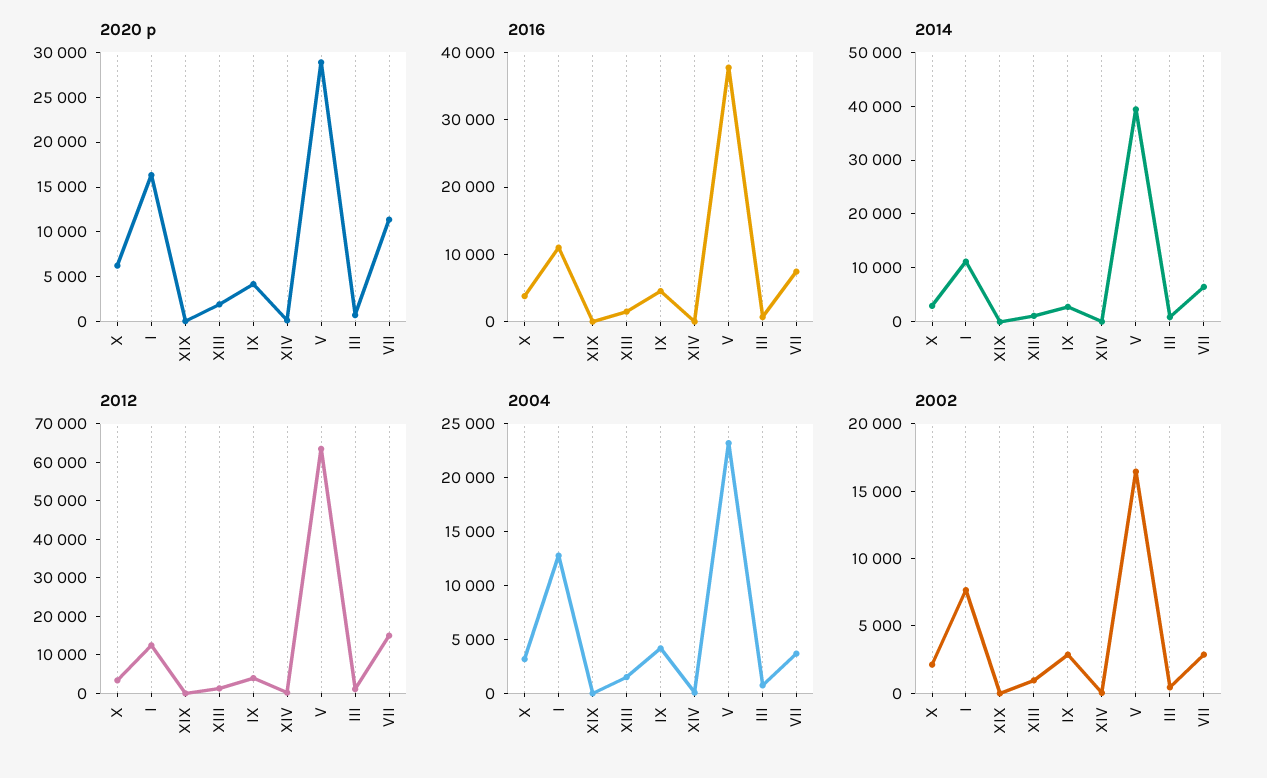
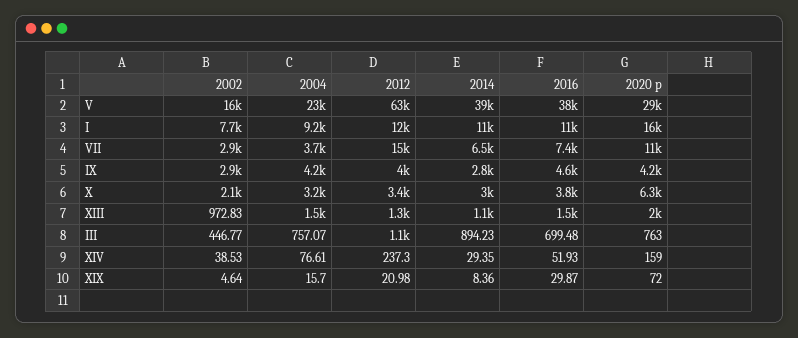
2004, I: 13000 -> 9200

